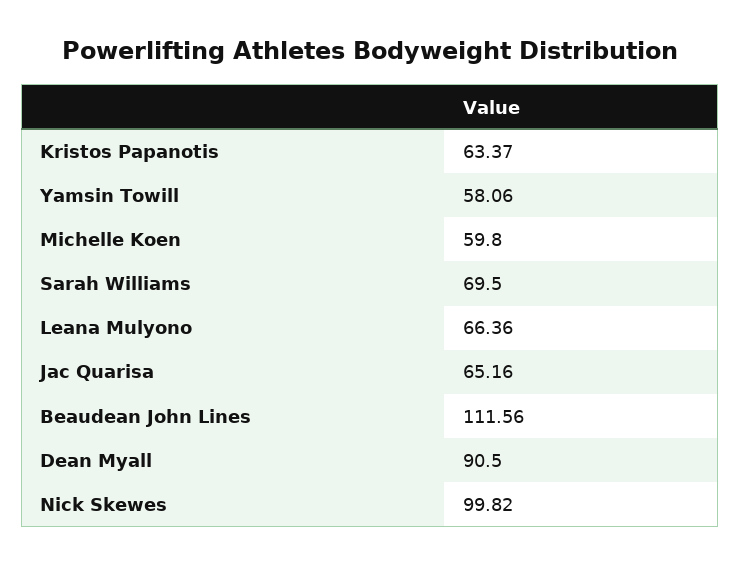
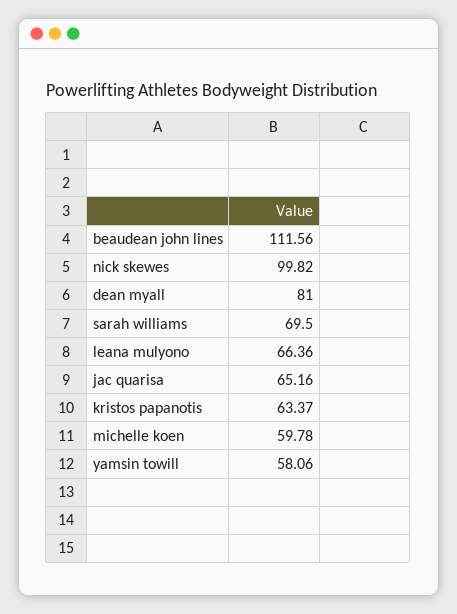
Michelle Koen: 59.8 -> 59.78
Dean Myall: 90.5 -> 81

